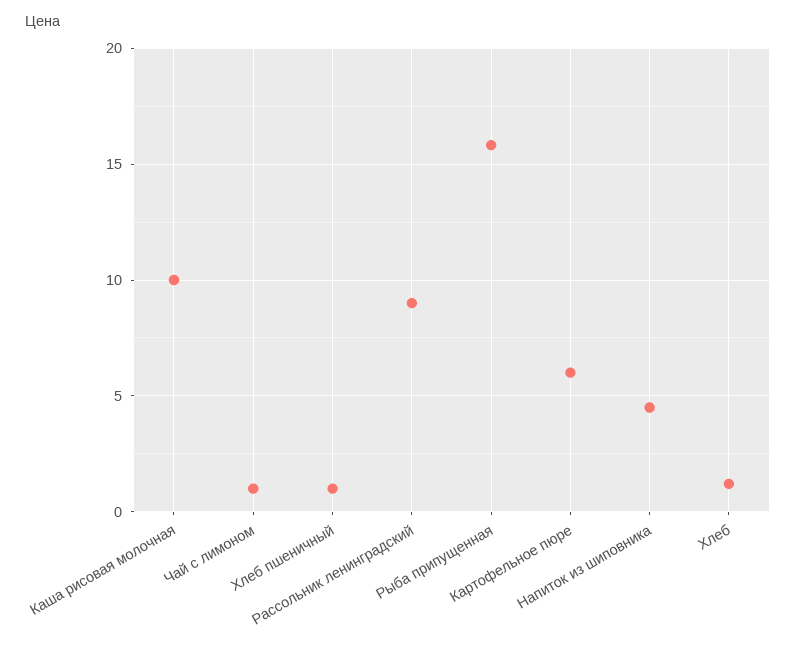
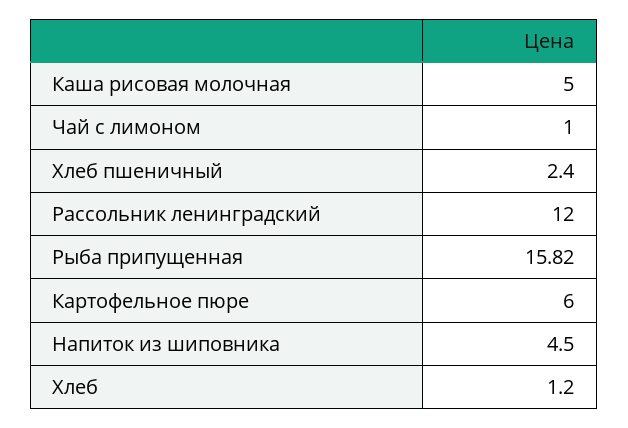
Каша рисовая молочная: 10 -> 5
Хлеб пшеничный: 1 -> 2.4
Рассольник ленинградский: 9 -> 12

